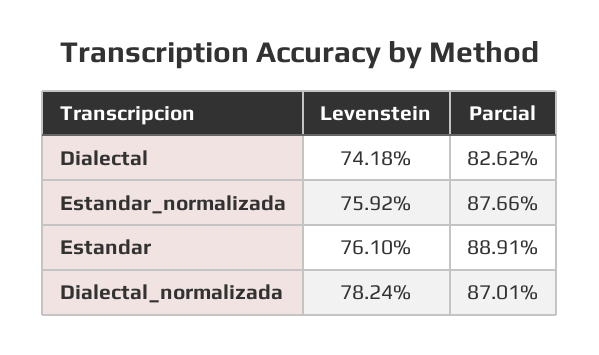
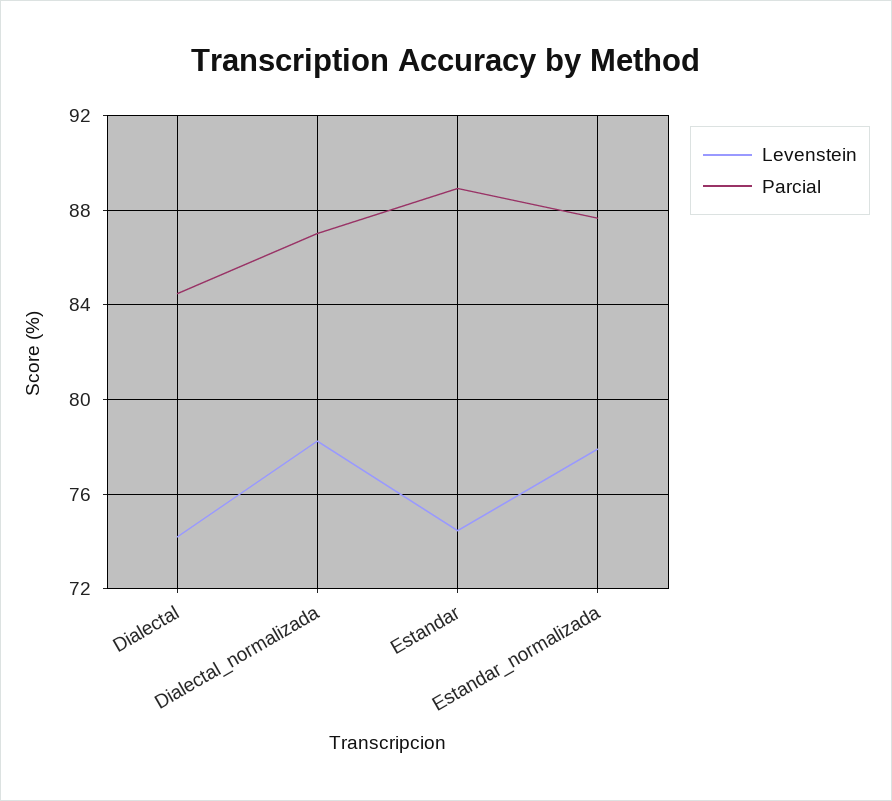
Parcial, Dialectal: 82.62 -> 84.5
Levenstein, Estandar_normalizada: 75.92 -> 78
Levenstein, Estandar: 76.1 -> 74.5

